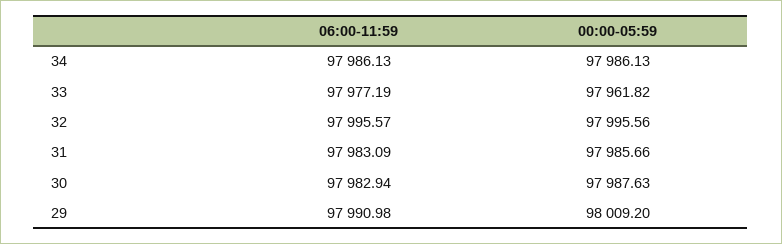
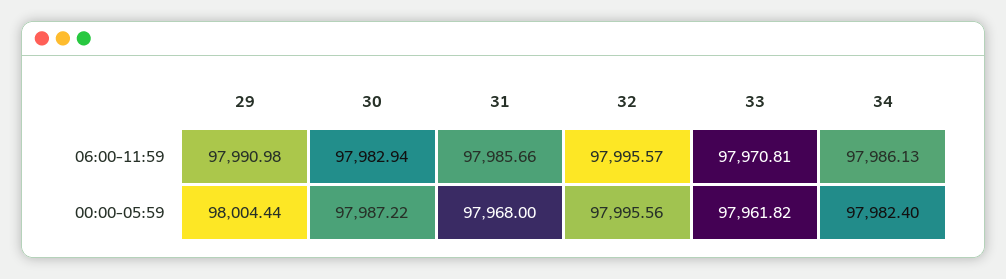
00:00-05:59, 34: 97986.13 -> 97982.4
06:00-11:59, 33: 97977.19 -> 97970.81
06:00-11:59, 31: 97983.09 -> 97985.66
00:00-05:59, 31: 97985.66 -> 97968
00:00-05:59, 30: 97987.63 -> 97987.22
00:00-05:59, 29: 98009.2 -> 98004.44

